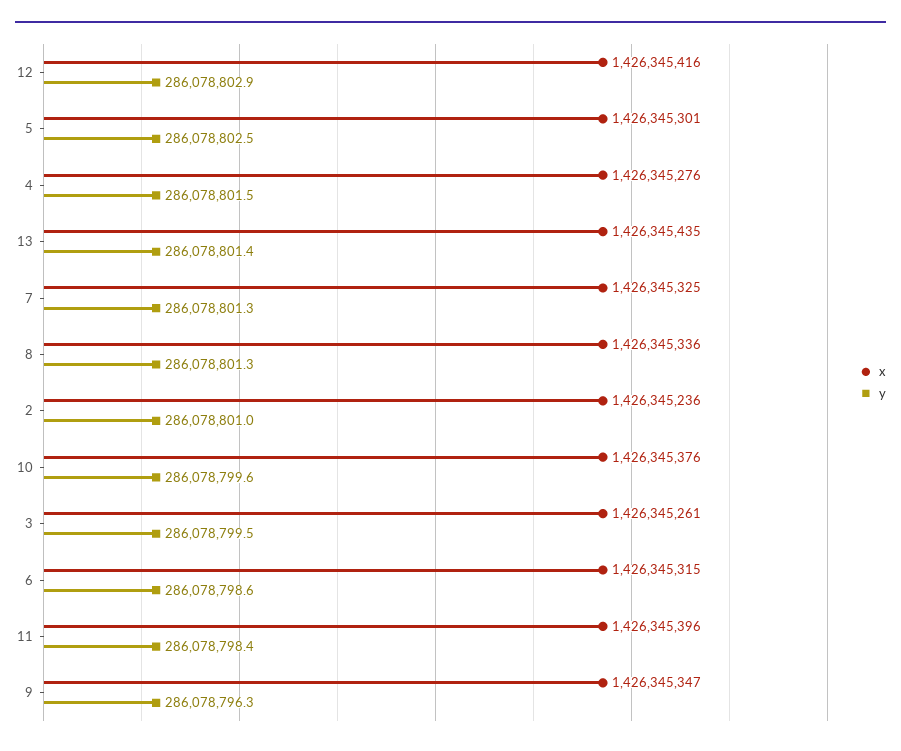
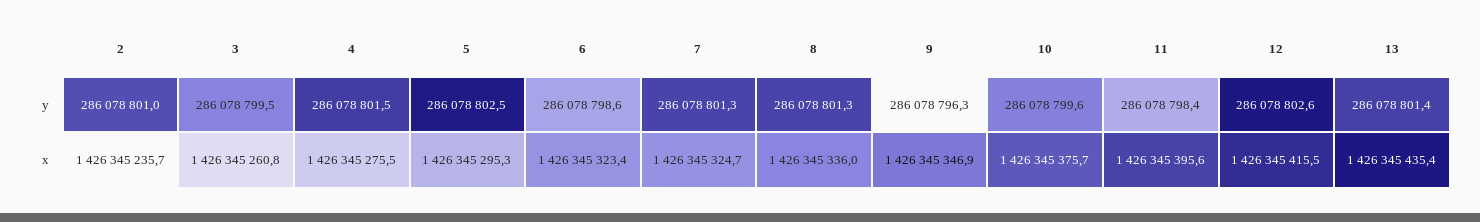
y, 12: 286078802.9 -> 286078802.6
x, 5: 1426345301 -> 1426345295.3
x, 6: 1426345315 -> 1426345323.4

